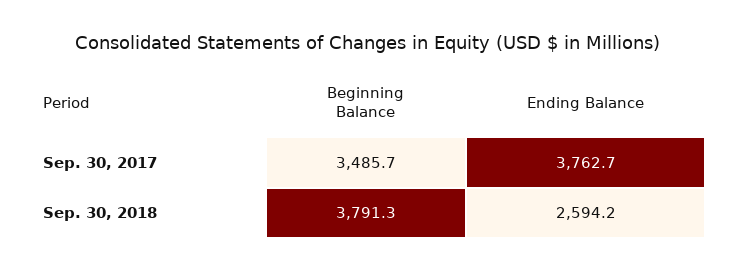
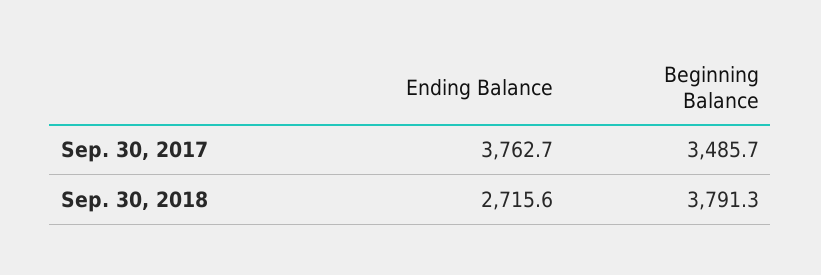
Ending Balance, Sep. 30, 2018: 2594.2 -> 2715.6

